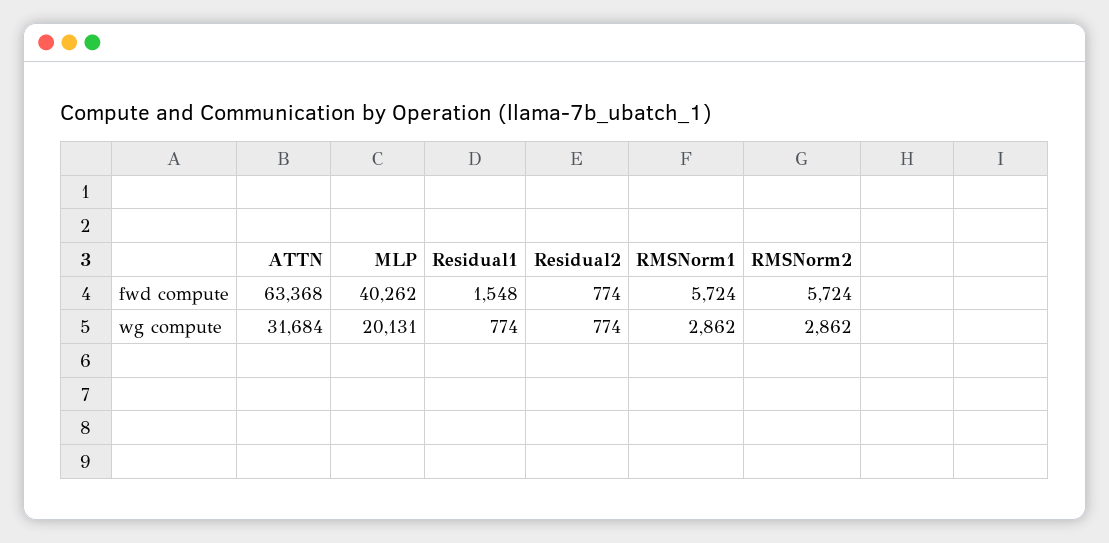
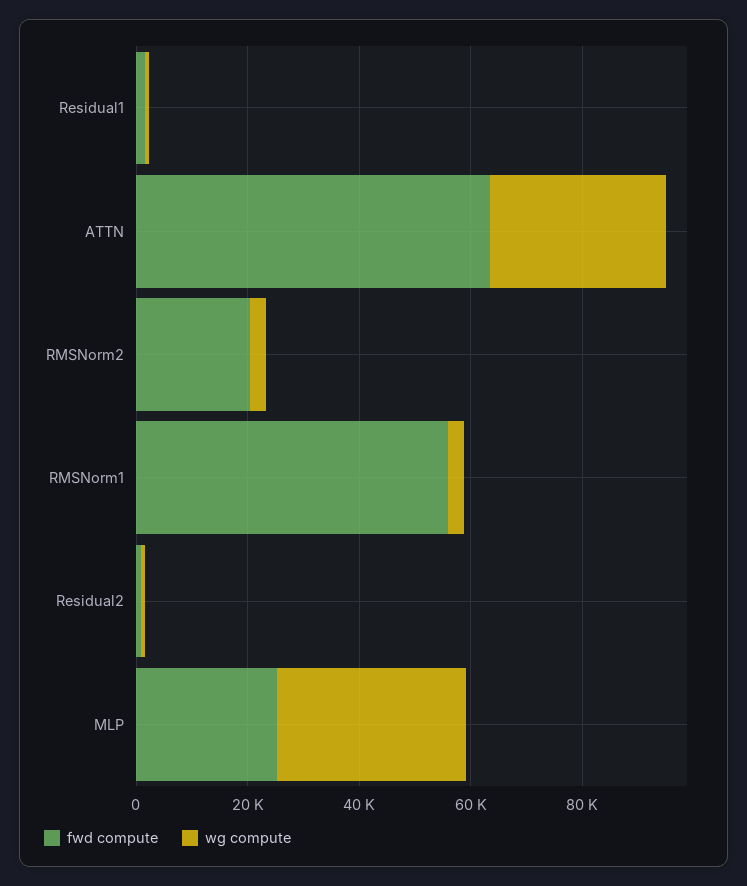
fwd compute, MLP: 40262 -> 25000
fwd compute, RMSNorm1: 5724 -> 55000
fwd compute, RMSNorm2: 5724 -> 20000
wg compute, MLP: 20131 -> 35000

